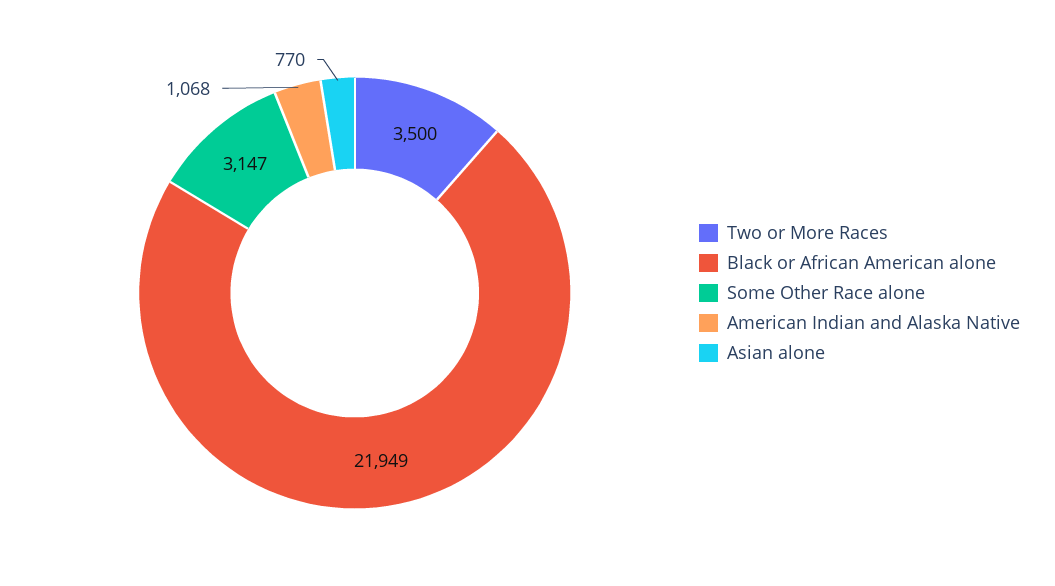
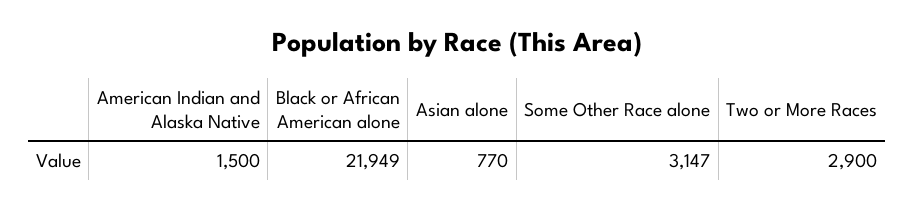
Two or More Races: 3500 -> 2900
American Indian and Alaska Native: 1068 -> 1500

